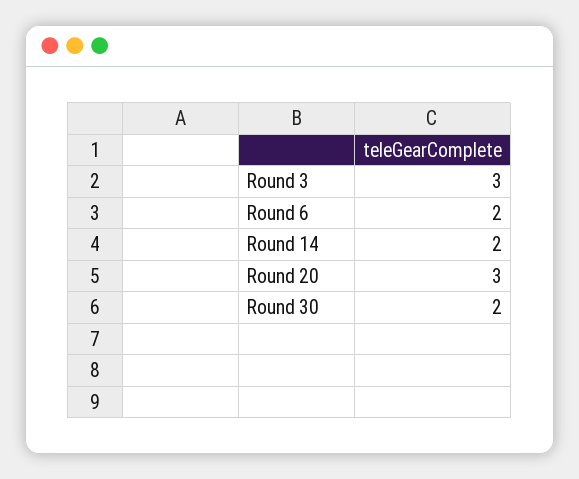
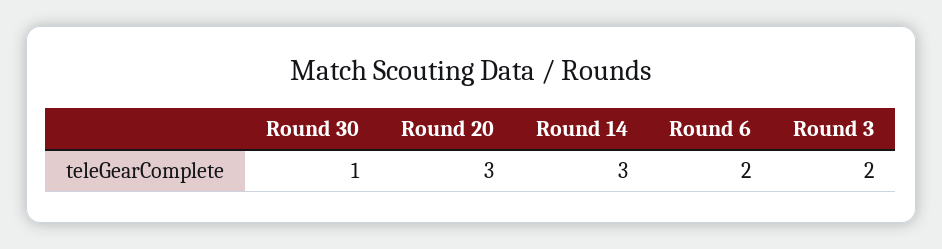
Round 3: 3 -> 2
Round 14: 2 -> 3
Round 30: 2 -> 1

